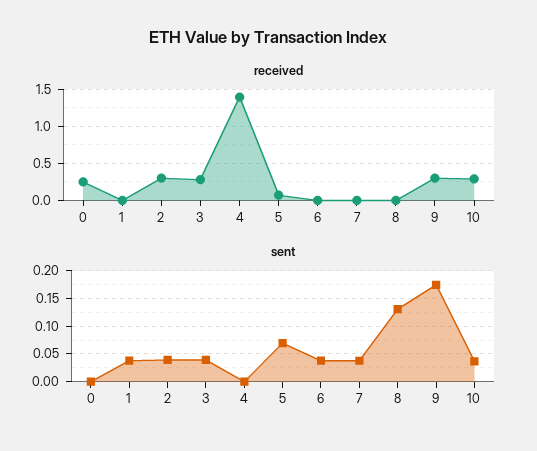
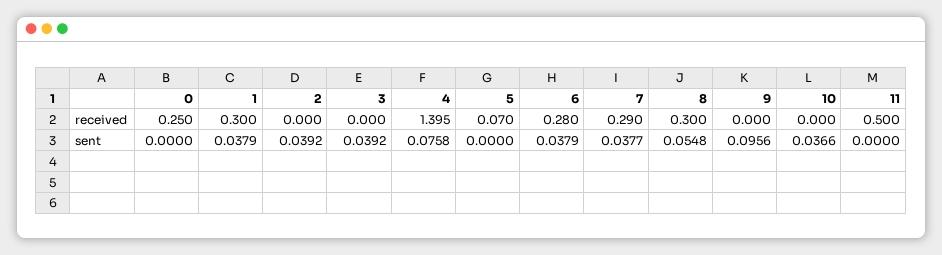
received, 1: 0 -> 0.3
received, 2: 0.3 -> 0
received, 3: 0.3 -> 0
received, 6: 0 -> 0.28
received, 7: 0 -> 0.29
received, 8: 0 -> 0.3
received, 9: 0.3 -> 0
received, 10: 0.3 -> 0
sent, 4: 0 -> 0.0758
sent, 5: 0.075 -> 0
sent, 8: 0.125 -> 0.0548
sent, 9: 0.175 -> 0.0956
received, 11: none -> 0.5
sent, 11: none -> 0

